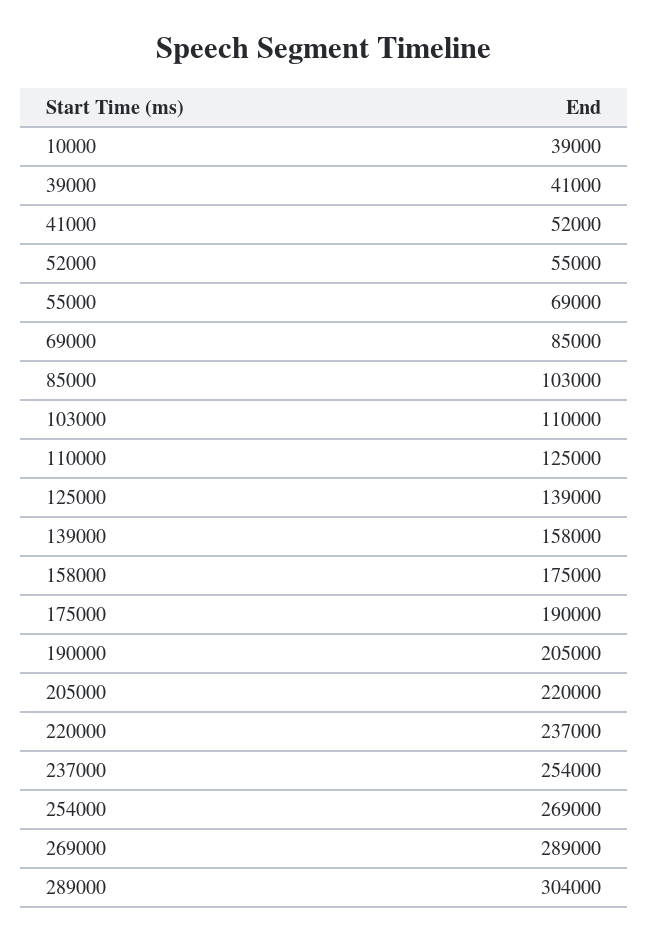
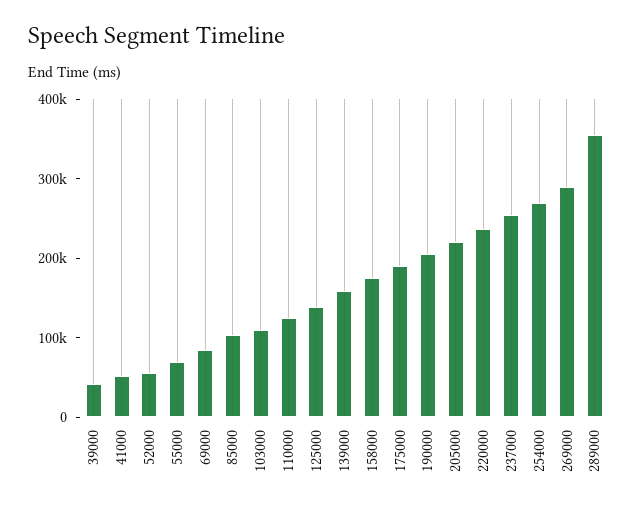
10000: 39000 -> none
289000: 304000 -> 360000

